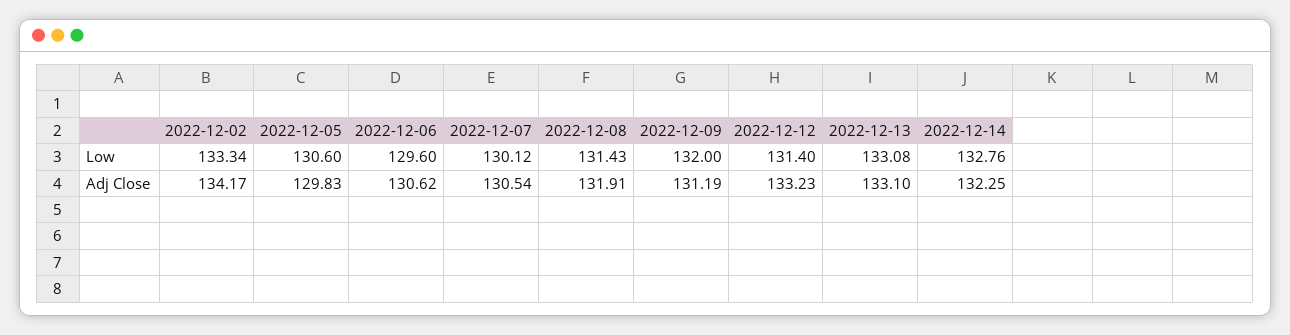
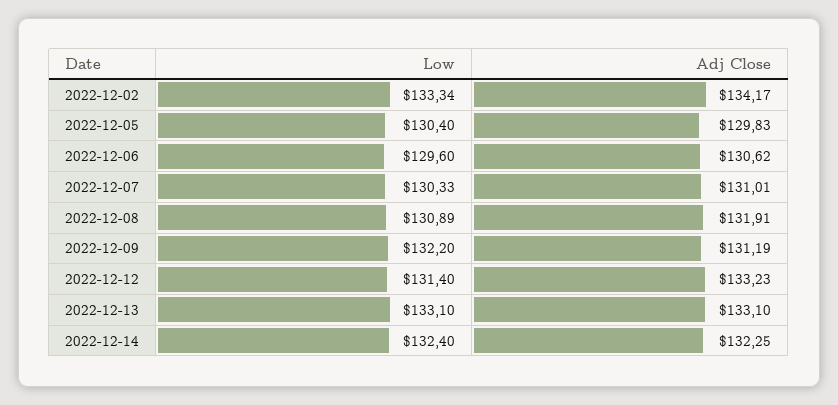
2022-12-05, Low: 130.6 -> 130.4
2022-12-07, Low: 130.12 -> 130.33
2022-12-08, Low: 131.43 -> 130.89
2022-12-09, Low: 132 -> 132.2
2022-12-13, Low: 133.08 -> 133.1
2022-12-14, Low: 132.76 -> 132.4
2022-12-07, Adj Close: 130.54 -> 131.01

